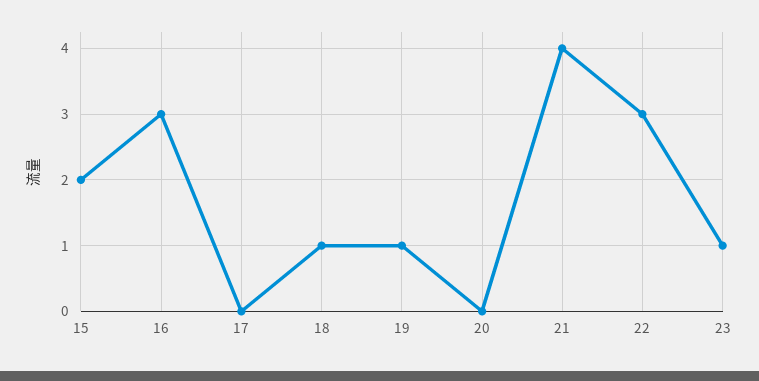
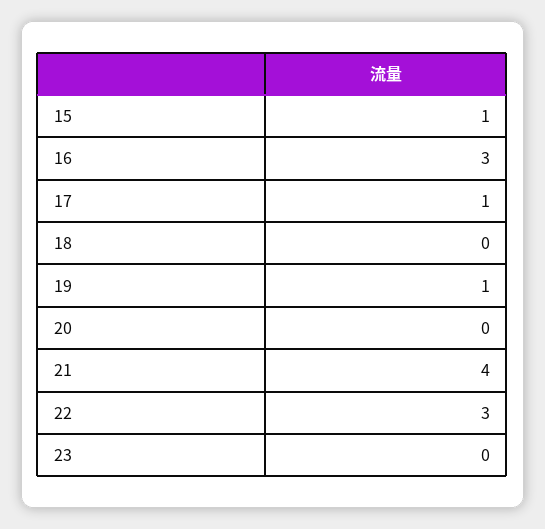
15: 2 -> 1
17: 0 -> 1
18: 1 -> 0
23: 1 -> 0

